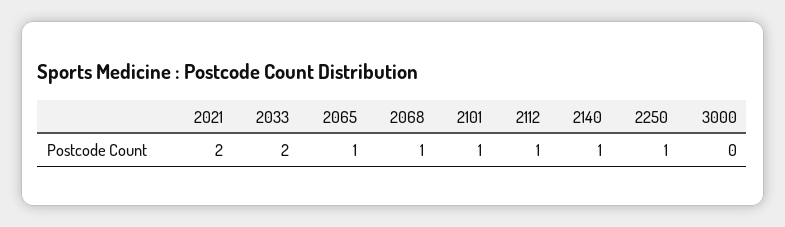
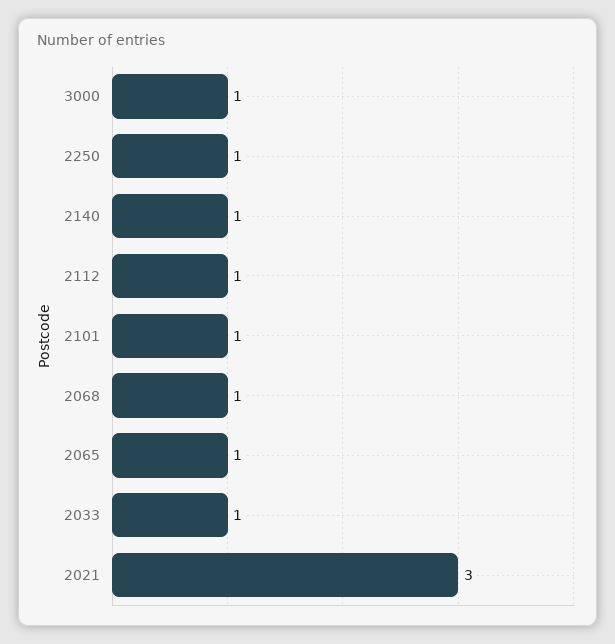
2021: 2 -> 3
2033: 2 -> 1
3000: 0 -> 1

